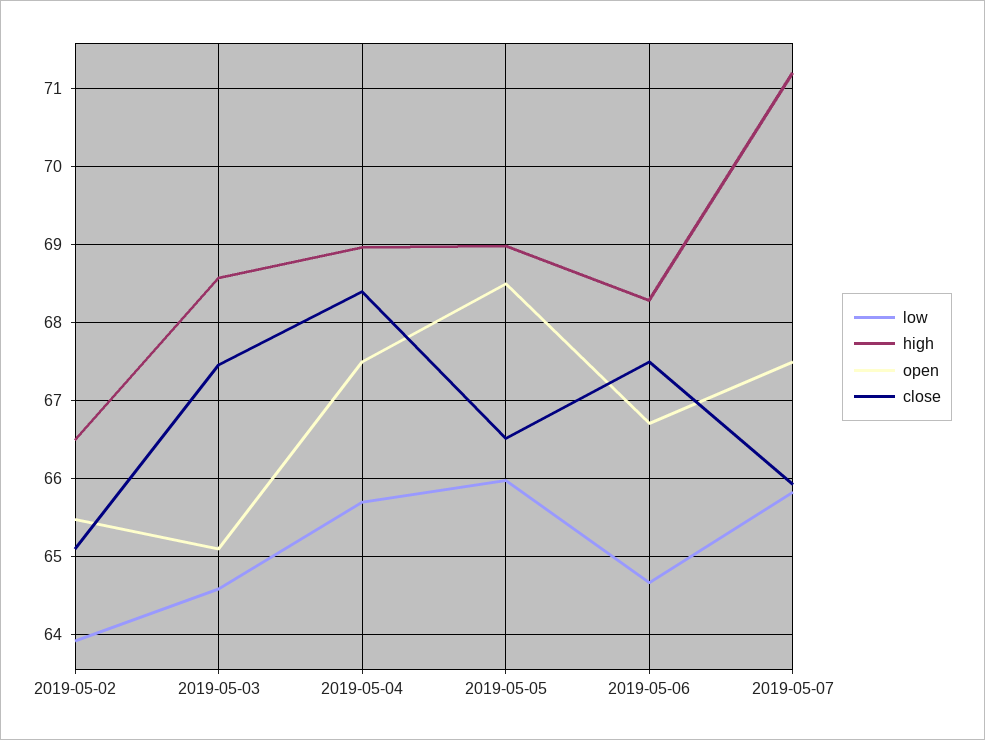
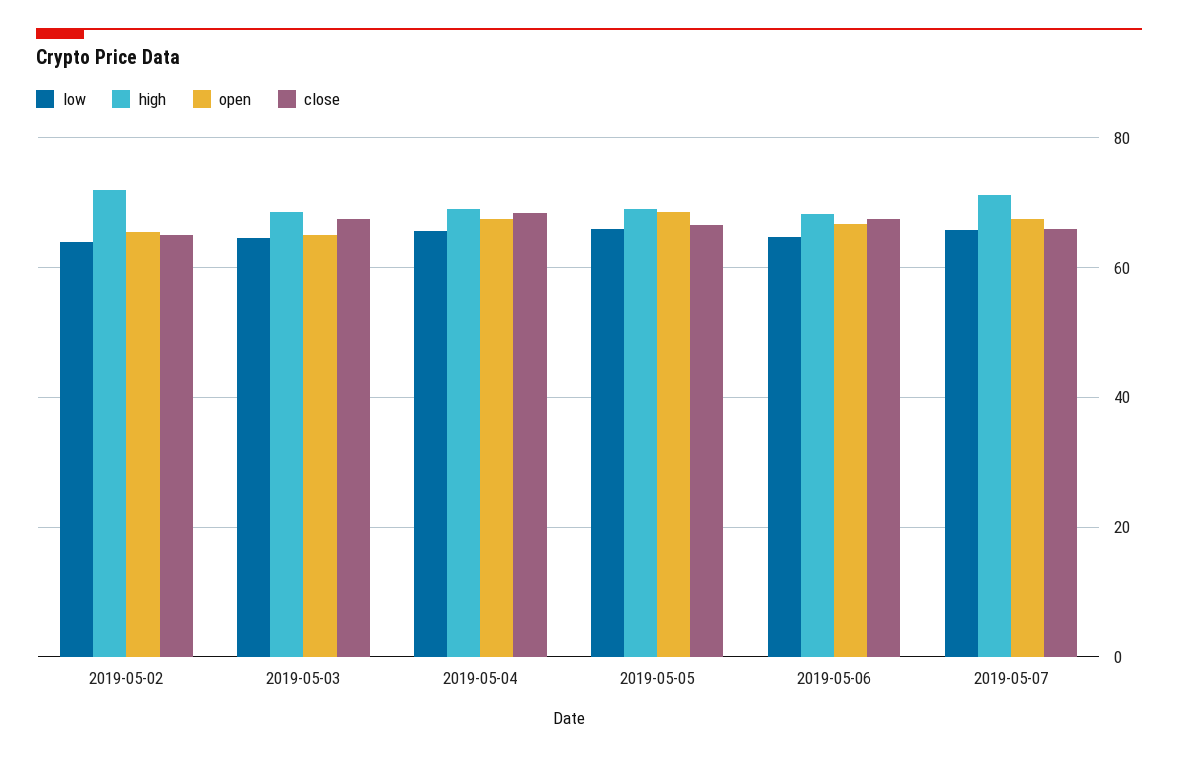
high, 2019-05-02: 66.5 -> 72

